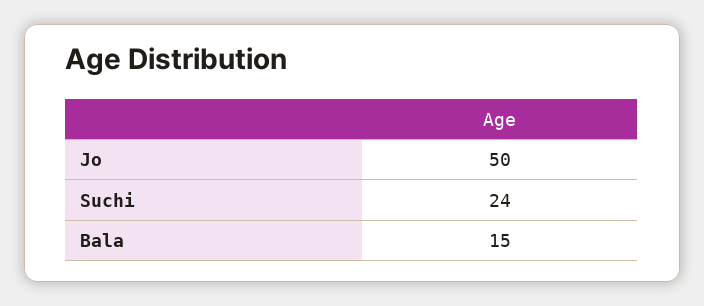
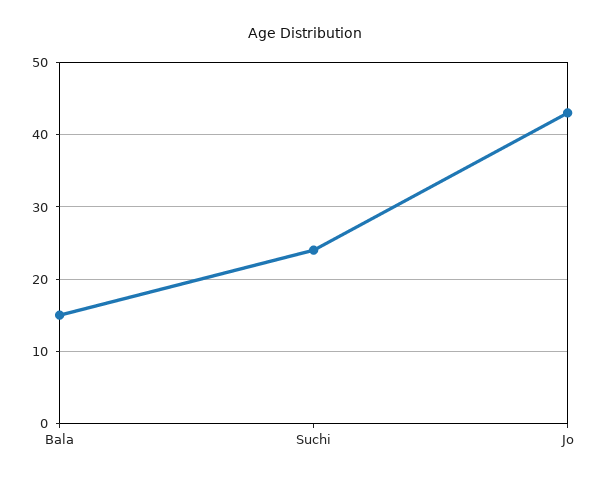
Jo: 50 -> 43

